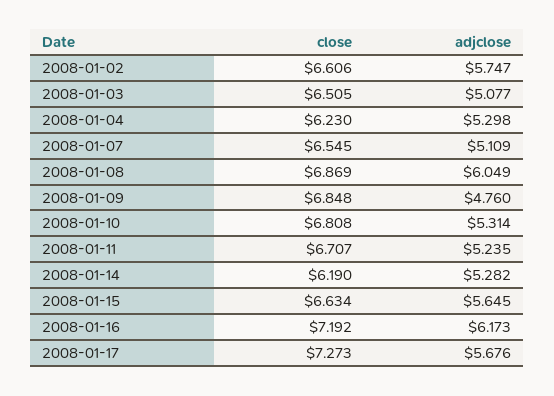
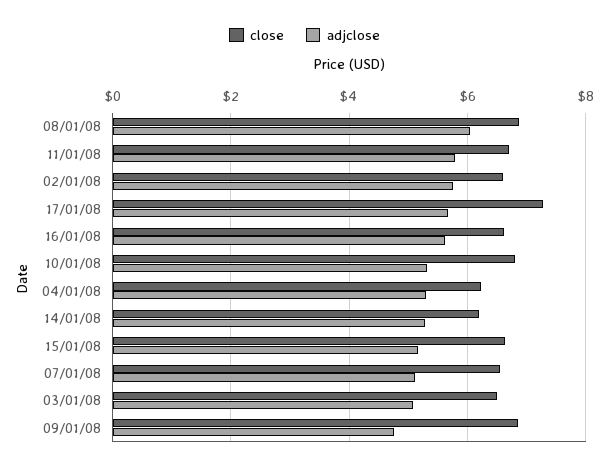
adjclose, 2008-01-11: 5.235 -> 5.8
adjclose, 2008-01-15: 5.645 -> 5.2
close, 2008-01-16: 7.192 -> 6.6
adjclose, 2008-01-16: 6.173 -> 5.6

